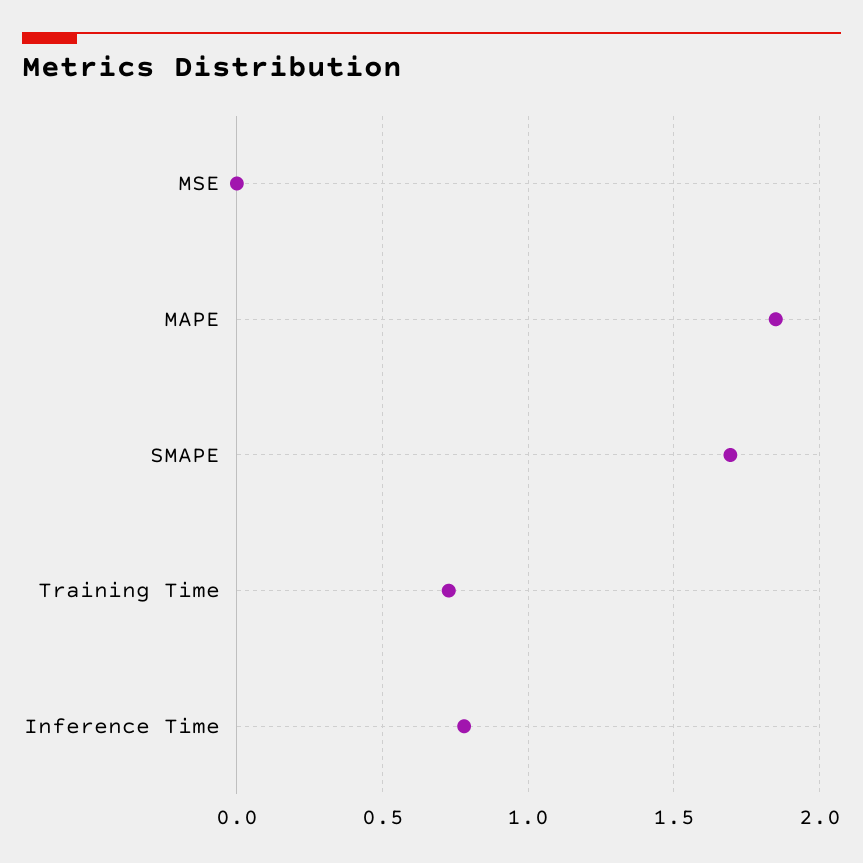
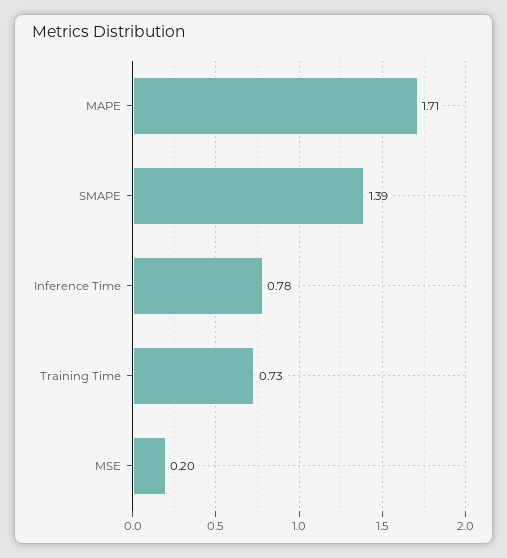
MSE: 0 -> 0.2
MAPE: 1.85 -> 1.71
SMAPE: 1.7 -> 1.39

